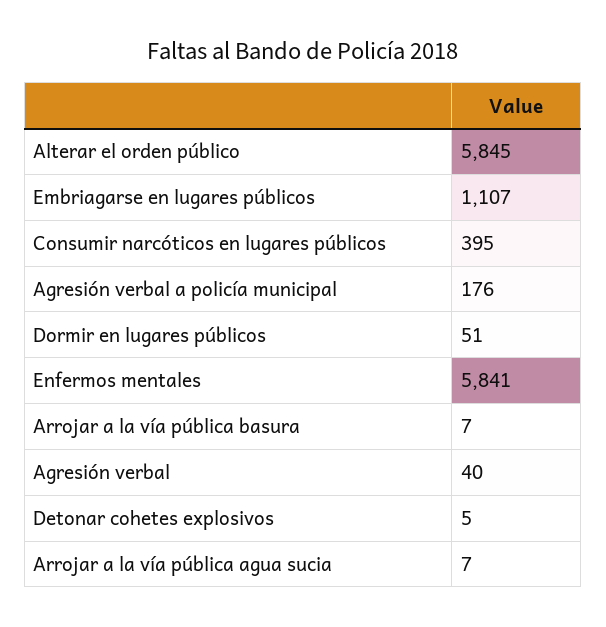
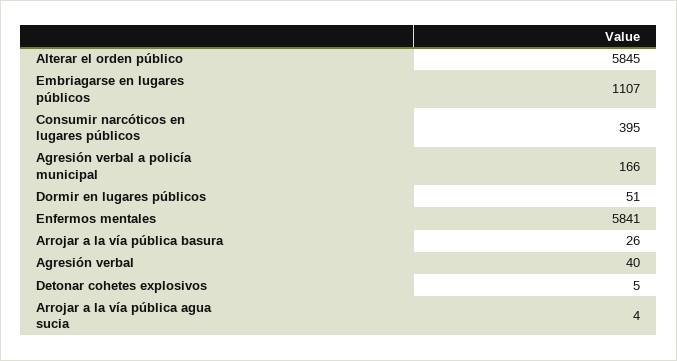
Agresión verbal a policía municipal: 176 -> 166
Arrojar a la vía pública basura: 7 -> 26
Arrojar a la vía pública agua sucia: 7 -> 4

